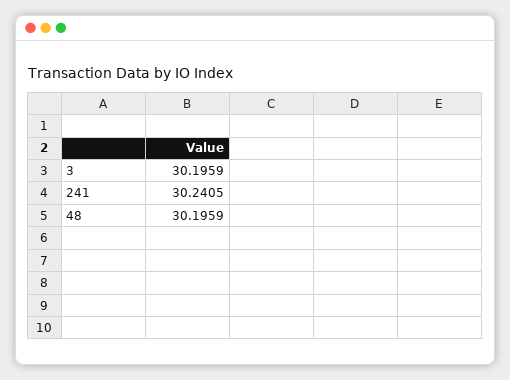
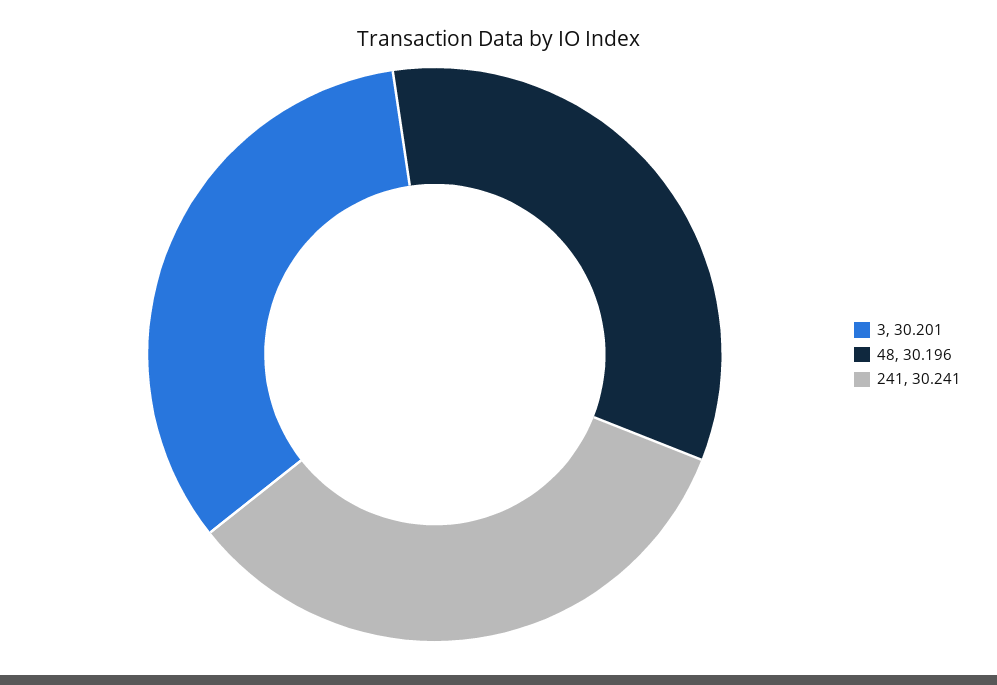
3: 30.1959 -> 30.201

